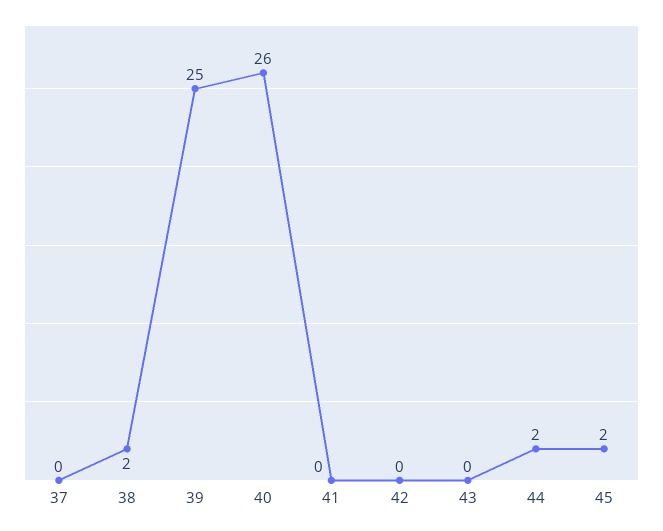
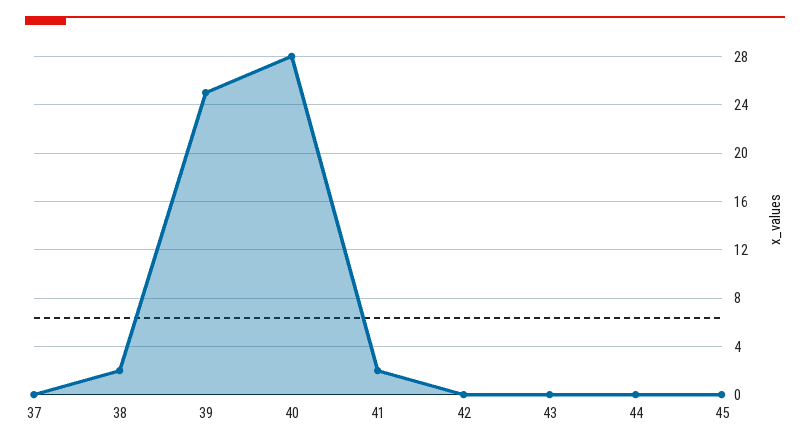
40: 26 -> 28
41: 0 -> 2
44: 2 -> 0
45: 2 -> 0

